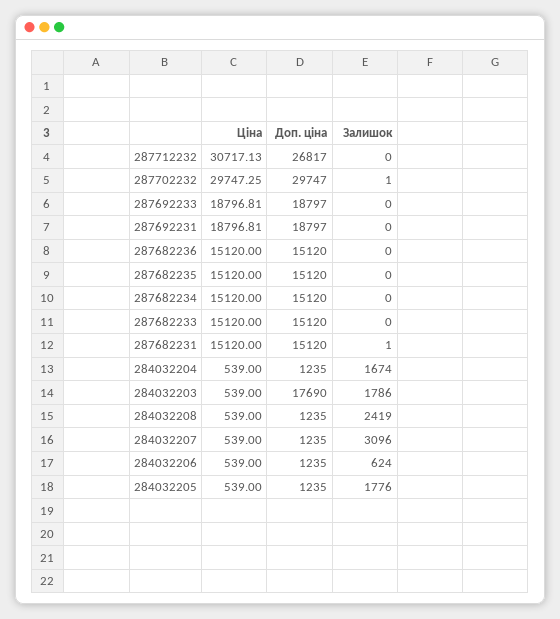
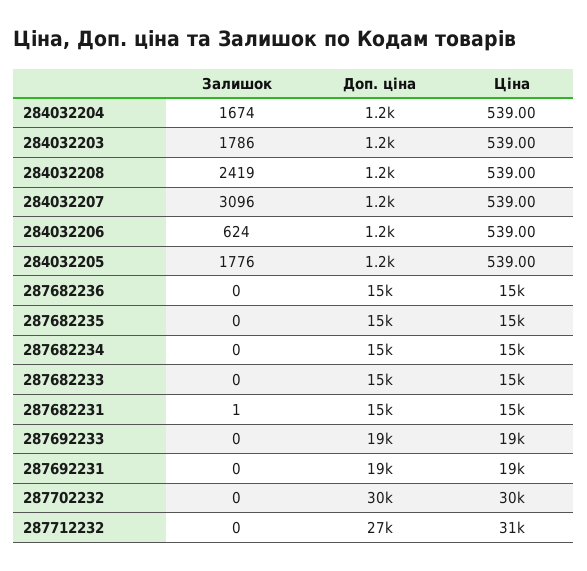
Залишок, 287702232: 1 -> 0
Доп. ціна, 284032203: 17690 -> 1200

